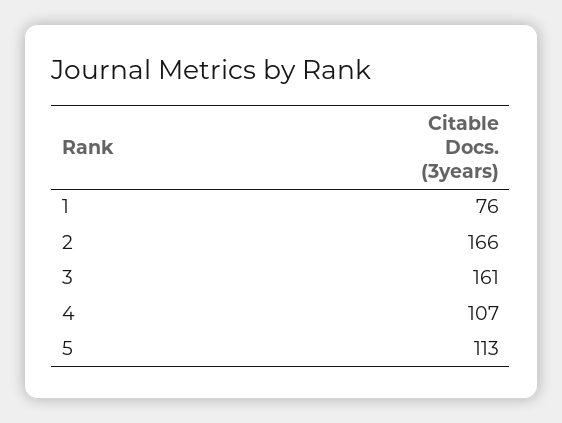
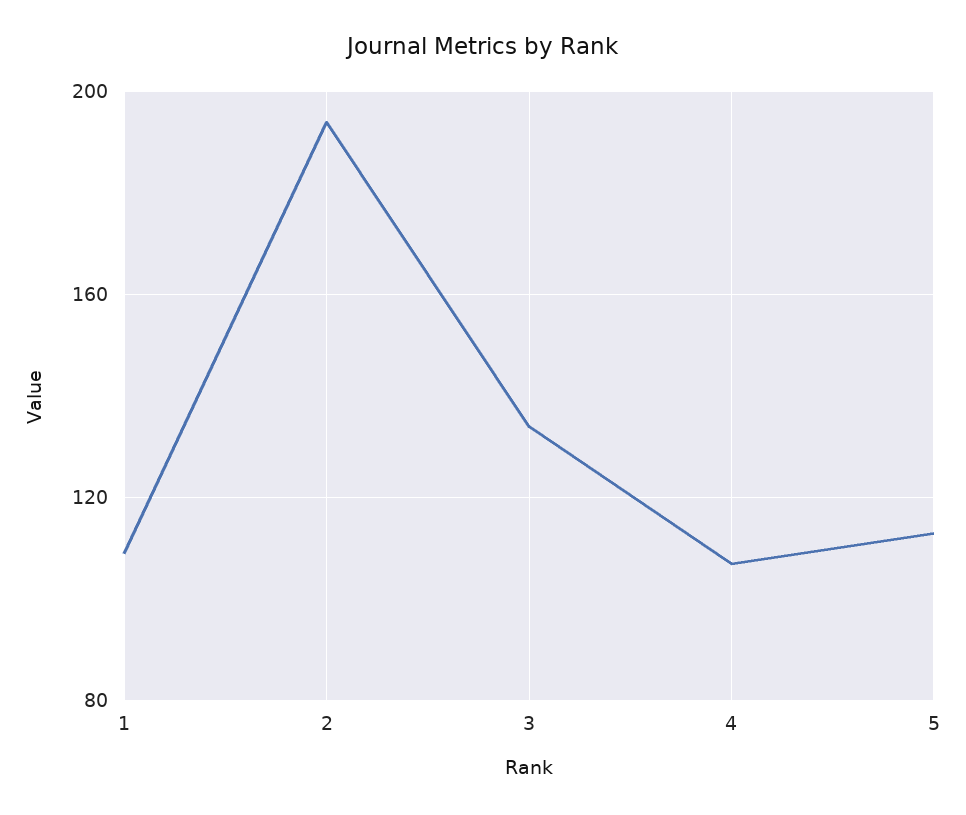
1: 76 -> 110
2: 166 -> 195
3: 161 -> 135

